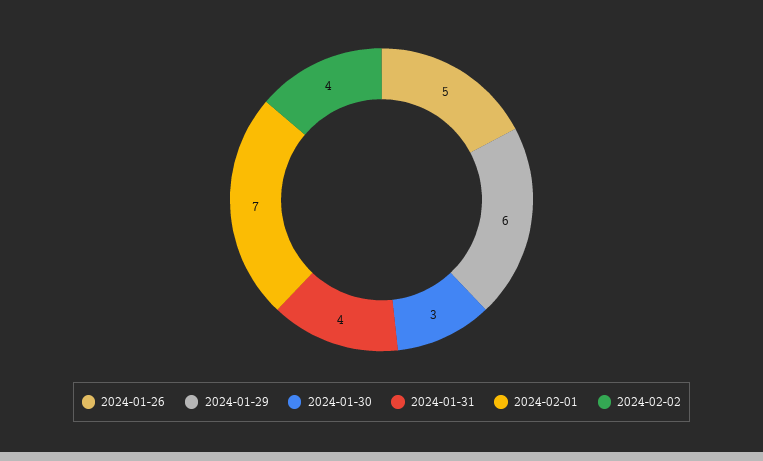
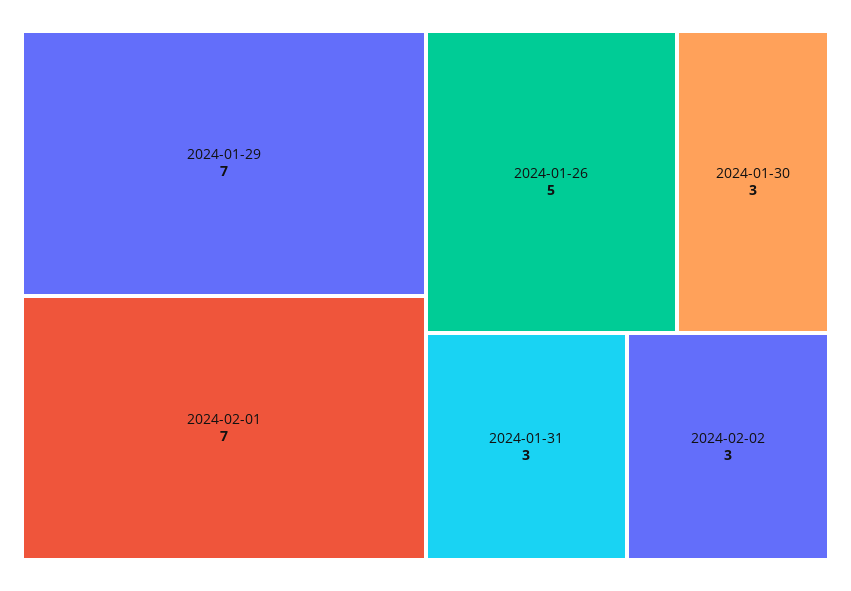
2024-01-29: 6 -> 7
2024-01-31: 4 -> 3
2024-02-02: 4 -> 3

